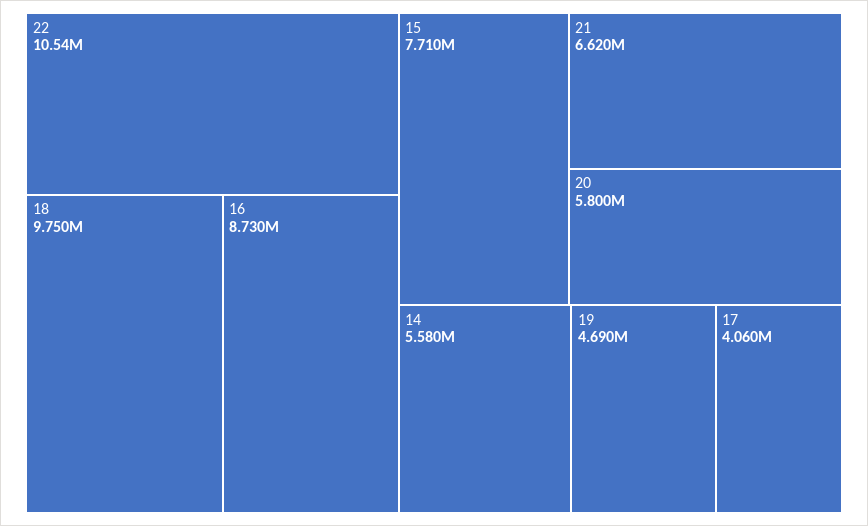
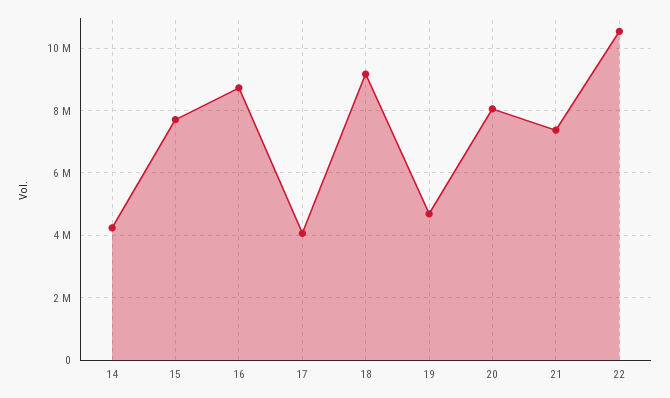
18: 9750000 -> 9200000
21: 6620000 -> 7400000
20: 5800000 -> 8000000
14: 5580000 -> 4200000

